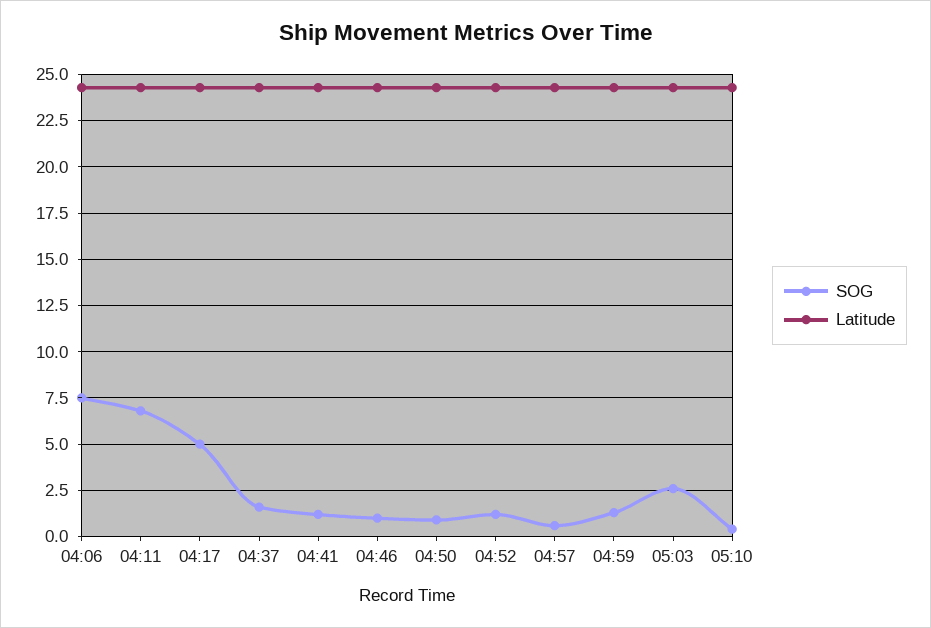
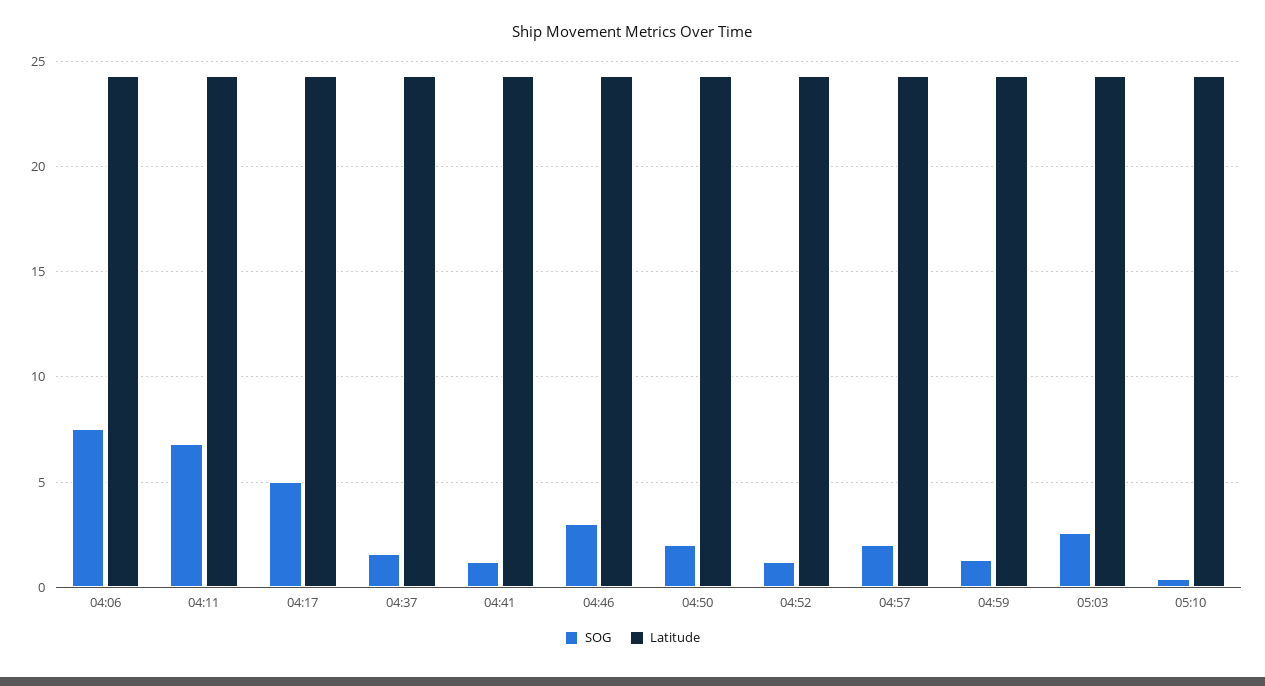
SOG, 04:46: 1 -> 3
SOG, 04:50: 1 -> 2
SOG, 04:57: 0.5 -> 2

